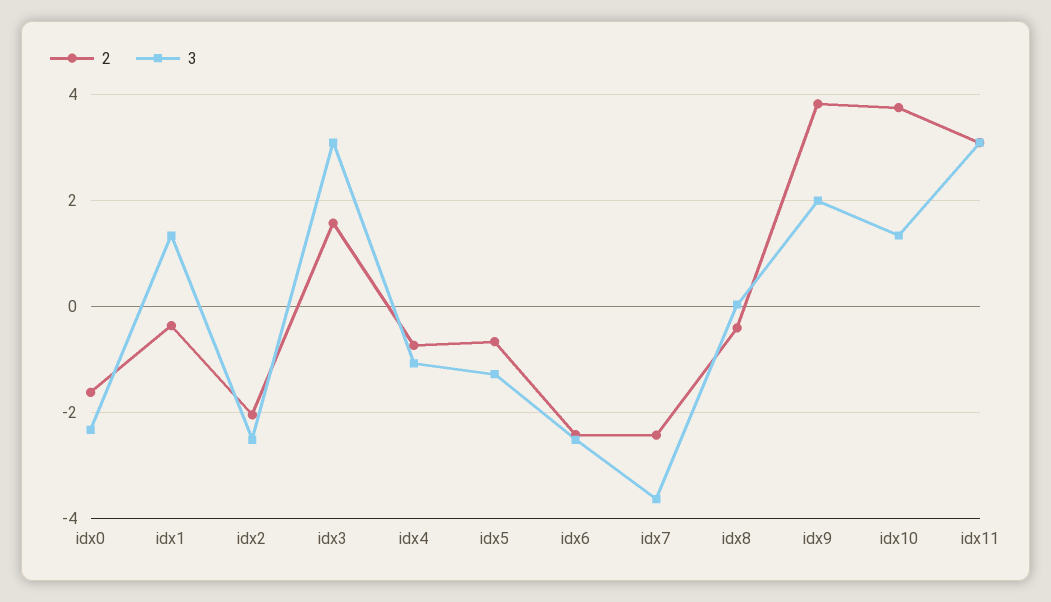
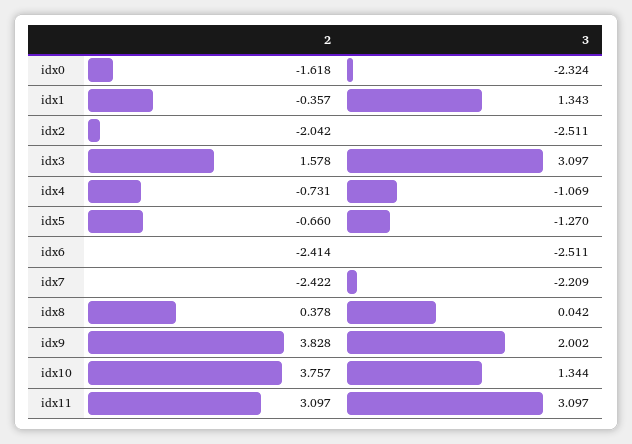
3, idx7: -3.6 -> -2.209
2, idx8: -0.4 -> 0.378

